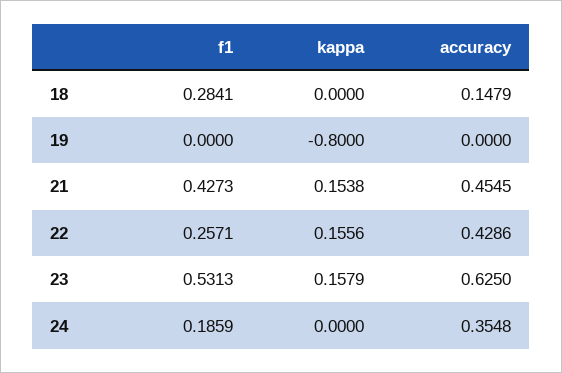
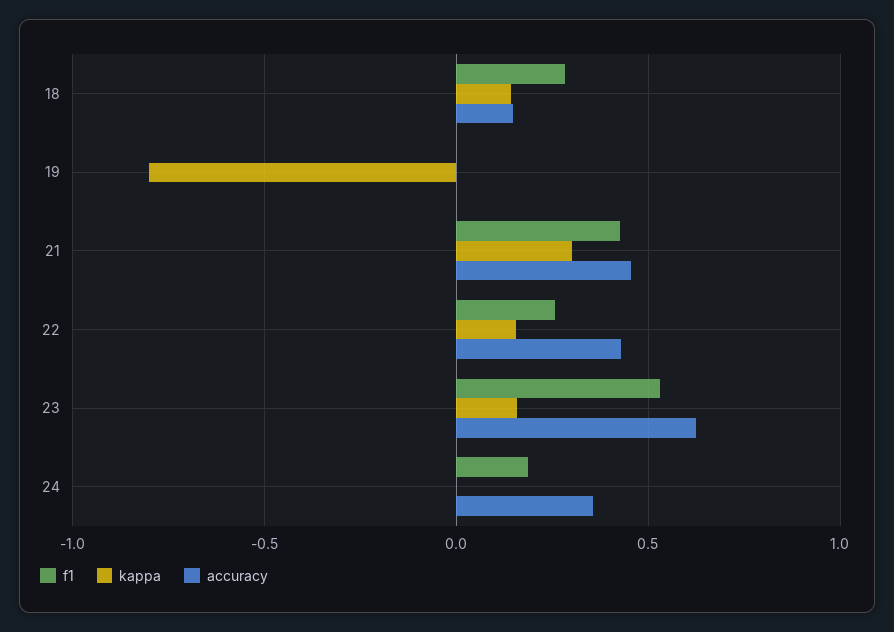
kappa, 18: 0 -> 0.15
kappa, 21: 0.1538 -> 0.3

